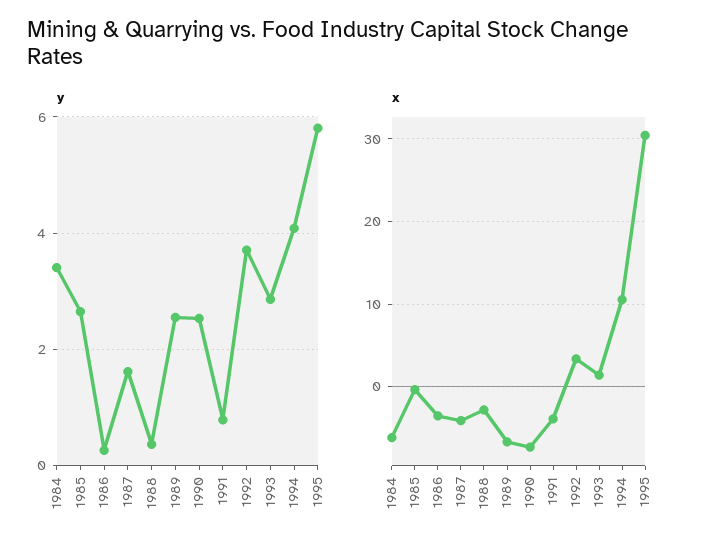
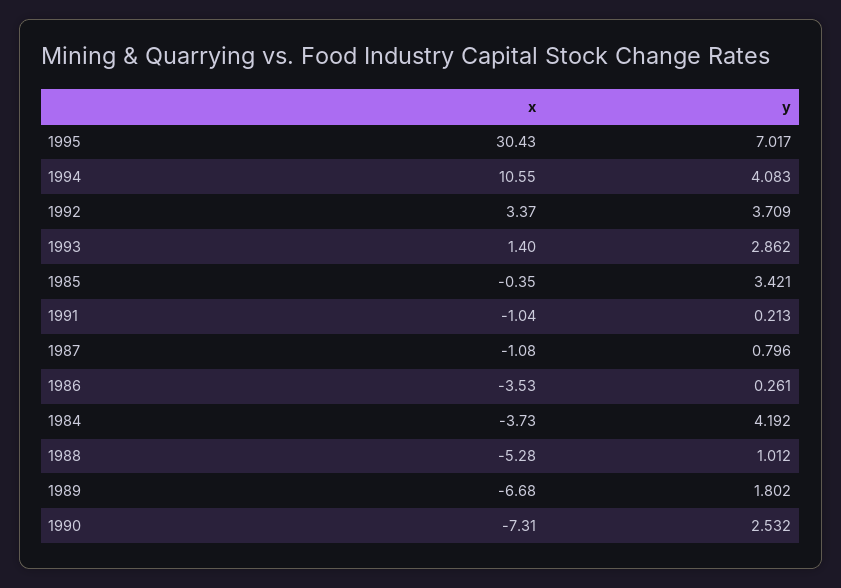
y, 1984: 3.4 -> 4.192
y, 1985: 2.6 -> 3.421
y, 1987: 1.6 -> 0.796
y, 1988: 0.4 -> 1.012
y, 1989: 2.6 -> 1.802
y, 1991: 0.8 -> 0.213
y, 1995: 5.8 -> 7.017
x, 1984: -6 -> -3.73
x, 1987: -4 -> -1.08
x, 1988: -3 -> -5.28
x, 1991: -4 -> -1.04

